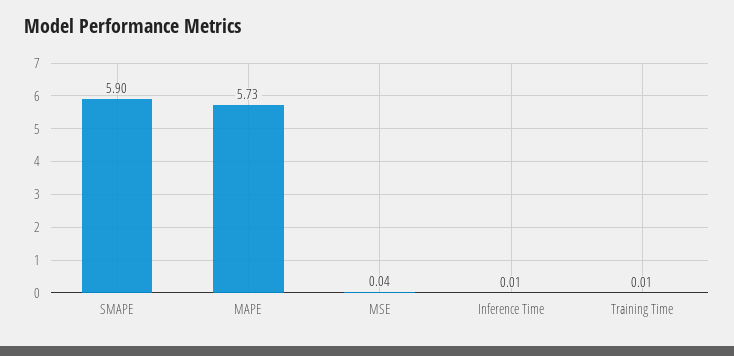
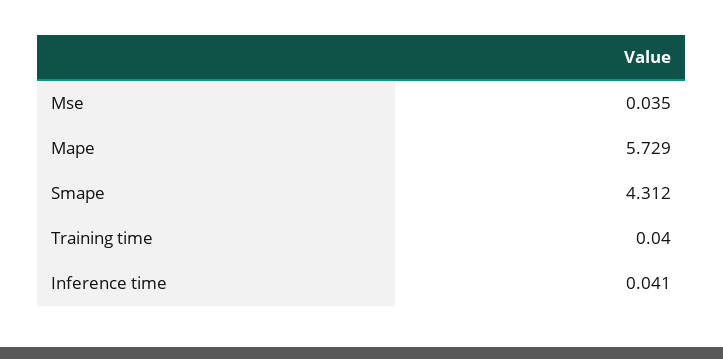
SMAPE: 5.9 -> 4.312
Inference Time: 0.01 -> 0.041
Training Time: 0.01 -> 0.04

